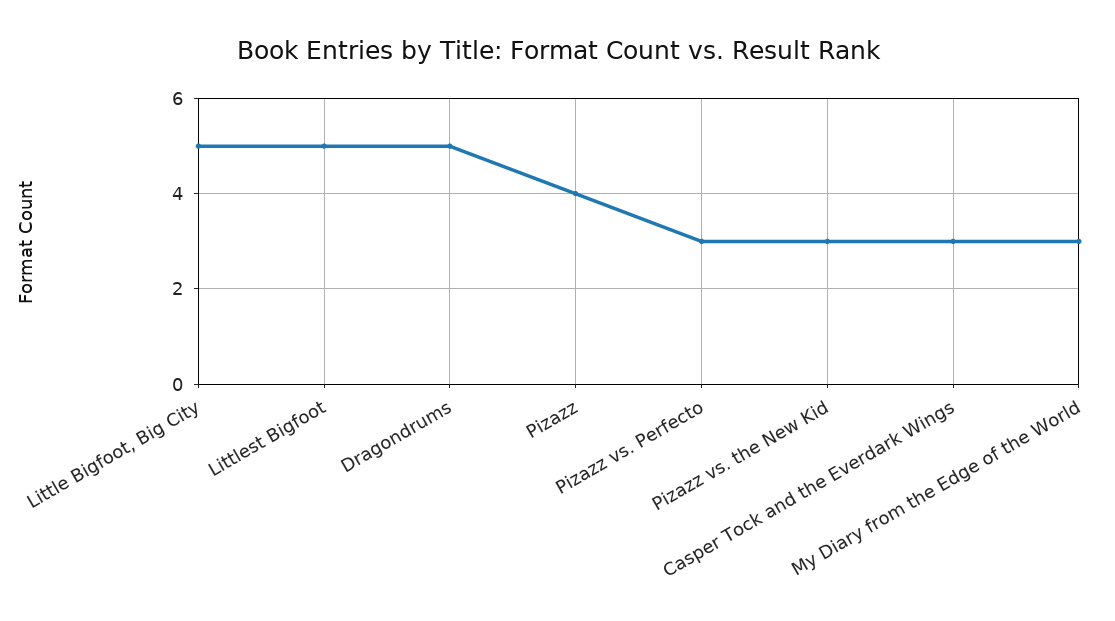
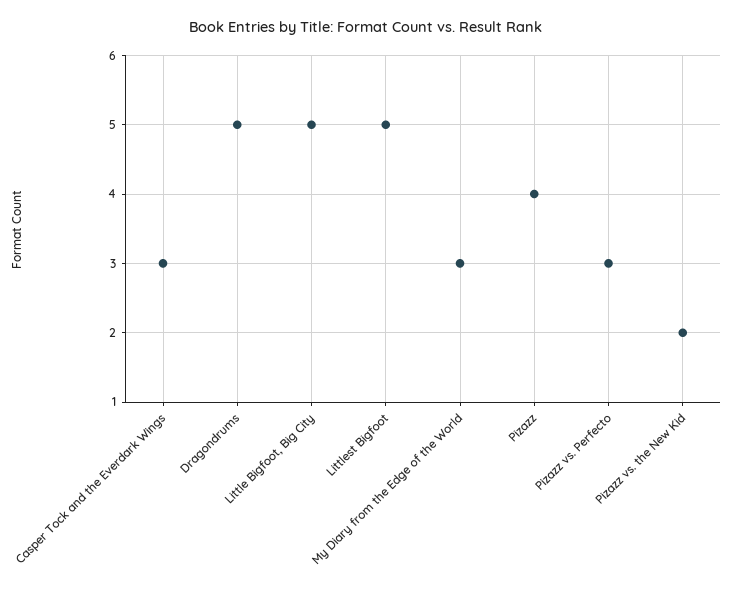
Pizazz vs. the New Kid: 3 -> 2

